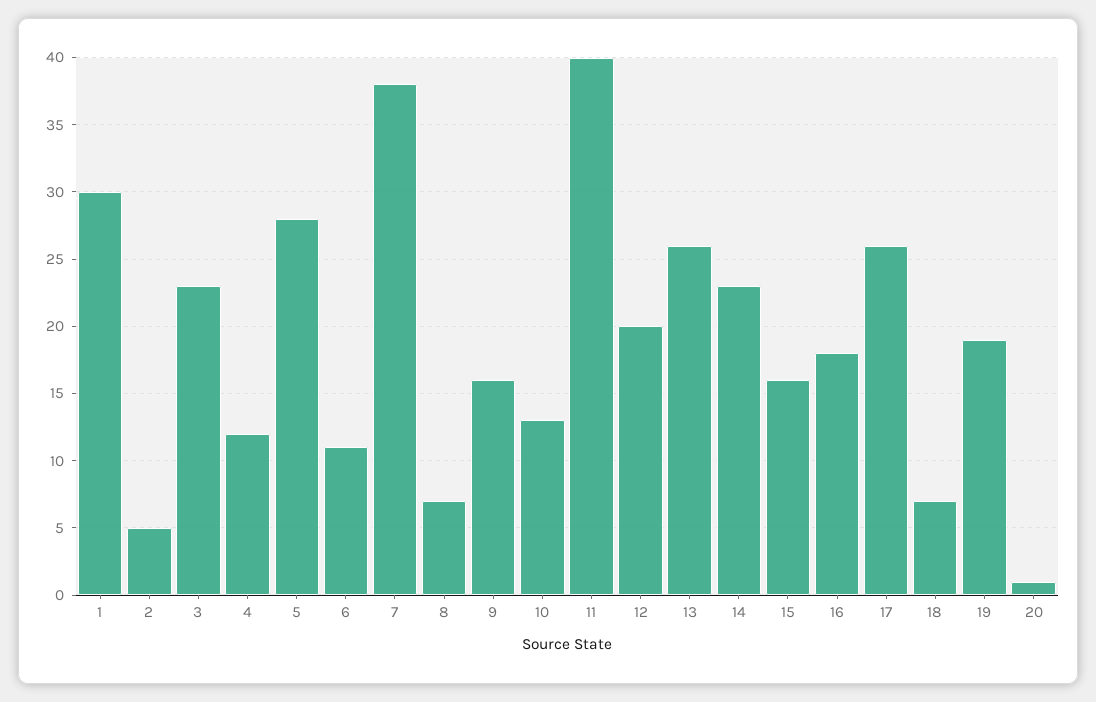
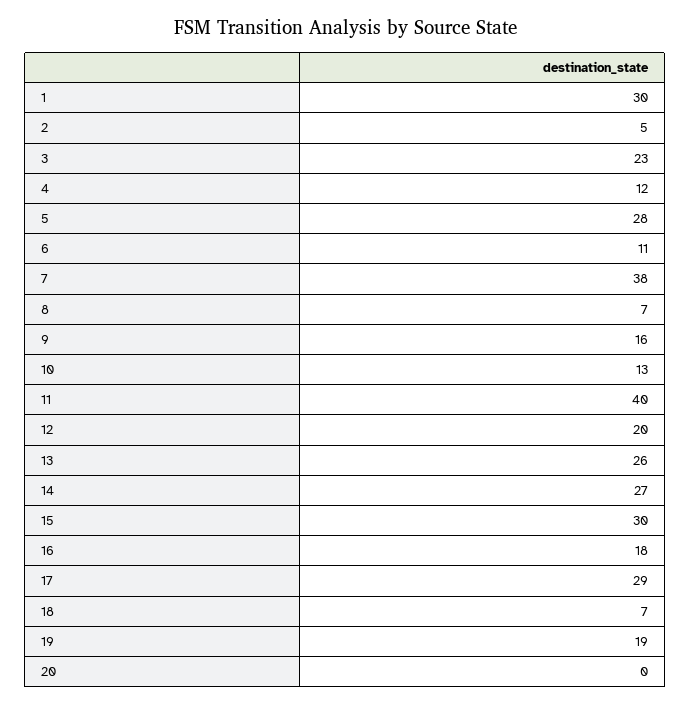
14: 23 -> 27
15: 16 -> 30
17: 26 -> 29
20: 1 -> 0

